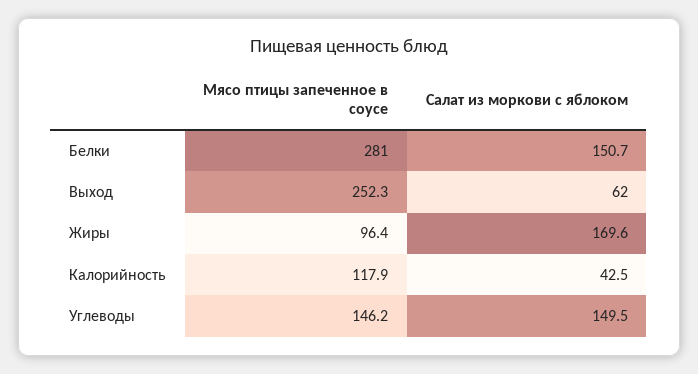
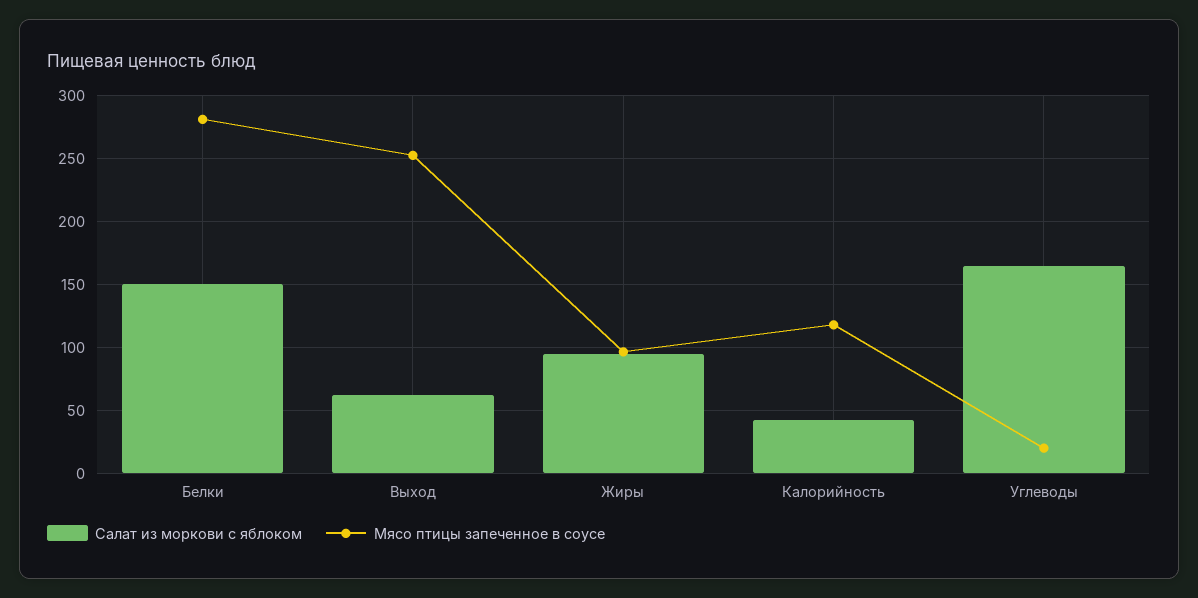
Салат из моркови с яблоком, Жиры: 169.6 -> 95
Мясо птицы запеченное в соусе, Углеводы: 146.2 -> 20
Салат из моркови с яблоком, Углеводы: 149.5 -> 165

